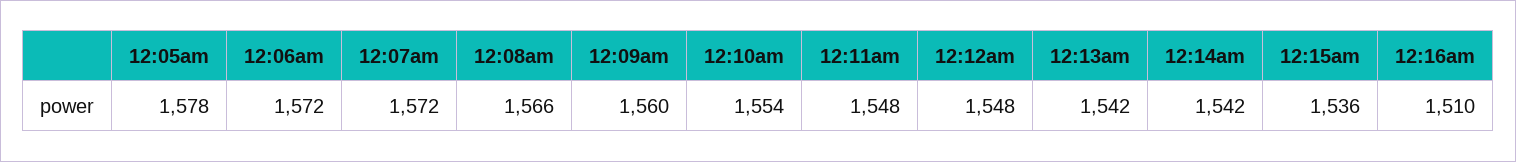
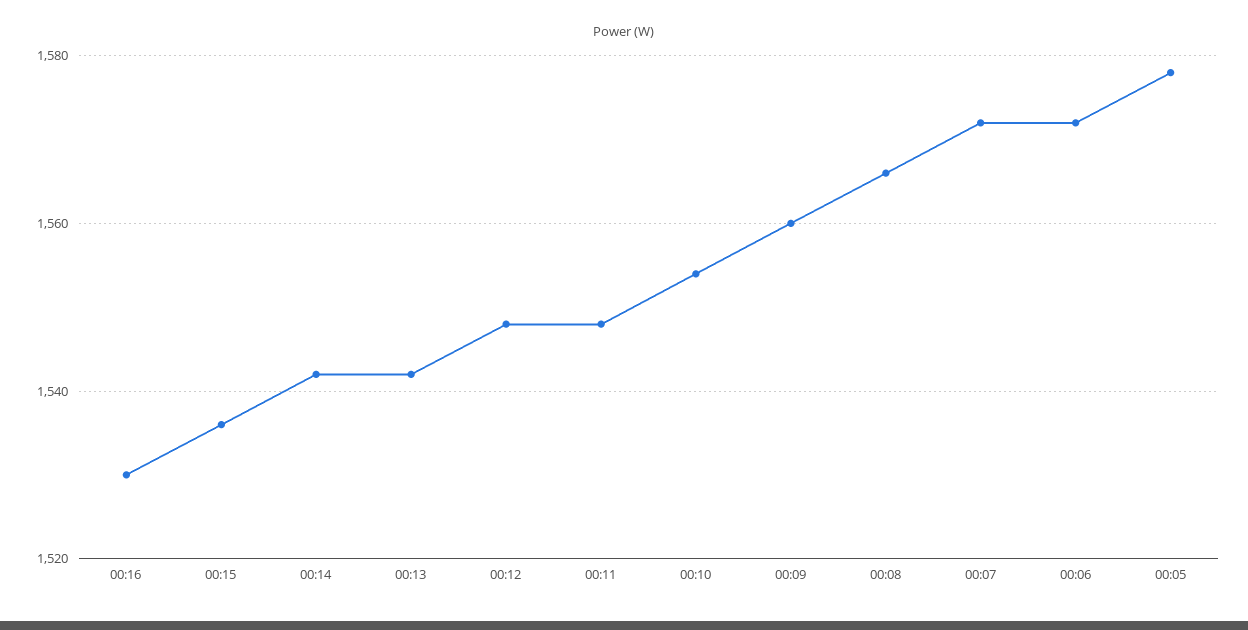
12:16am: 1510 -> 1530

